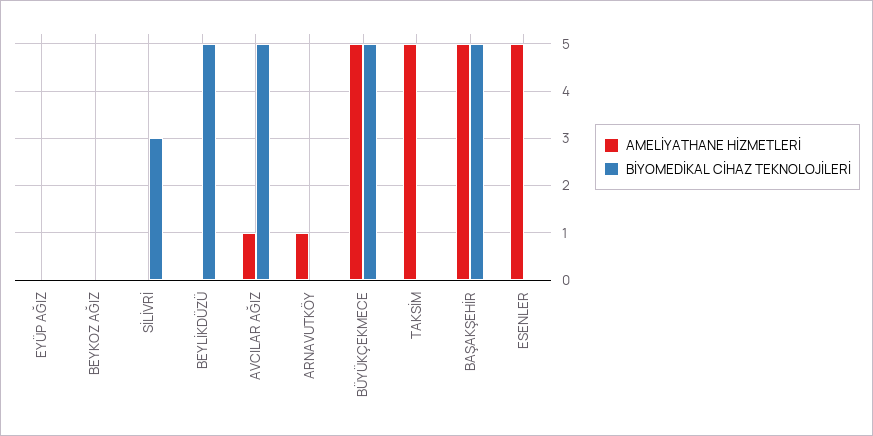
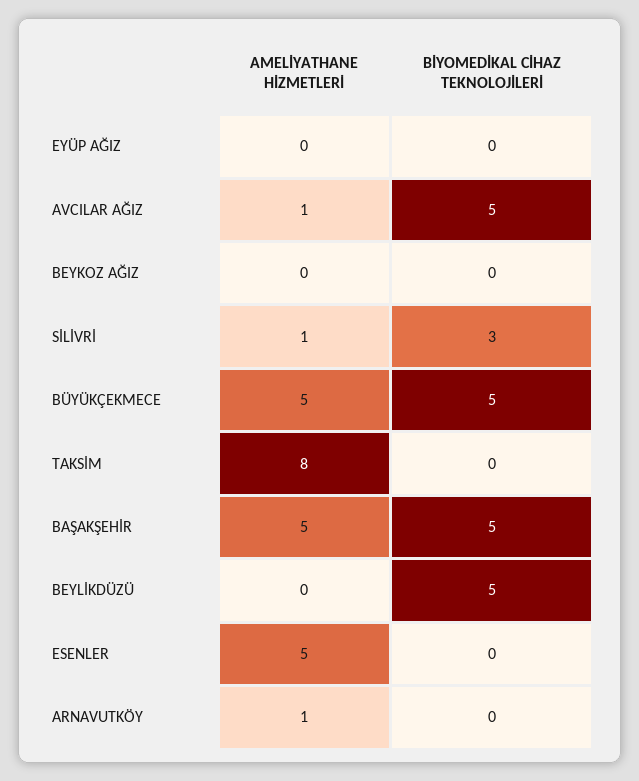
AMELİYATHANE HİZMETLERİ, SİLİVRİ: 0 -> 1
AMELİYATHANE HİZMETLERİ, TAKSİM: 5 -> 8

